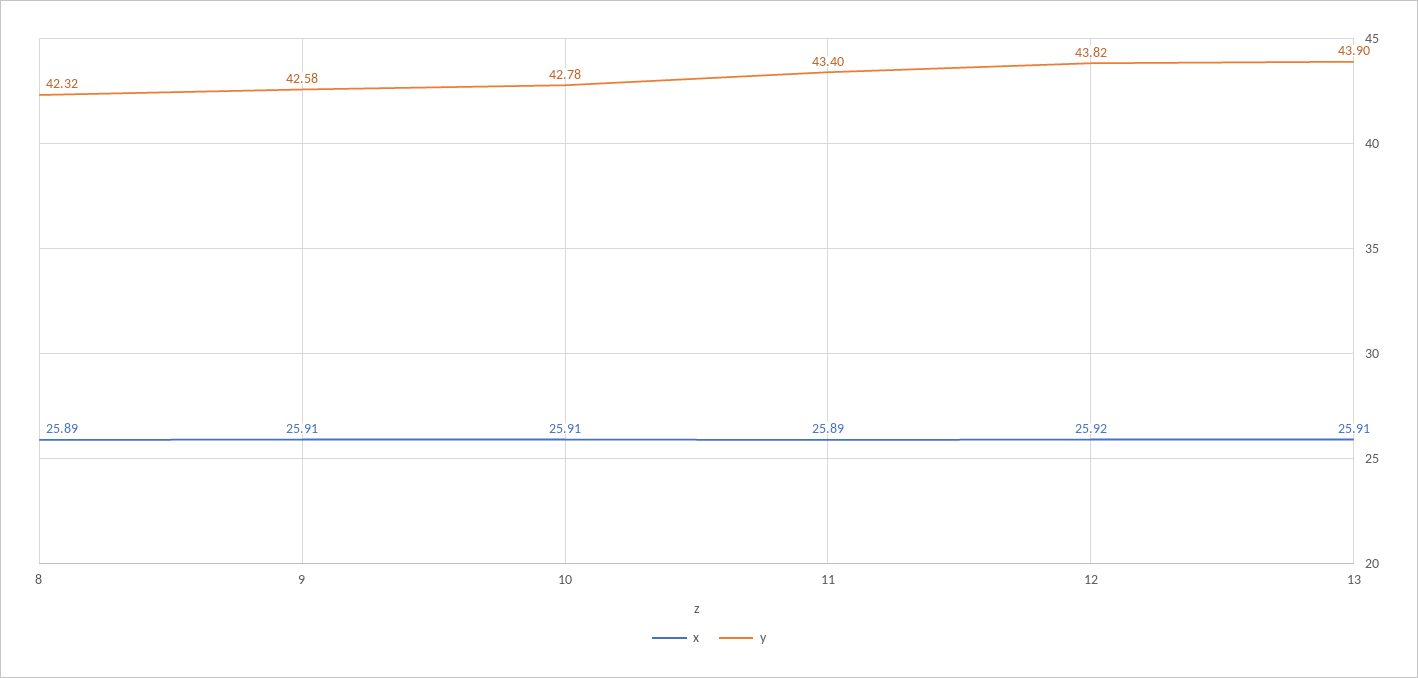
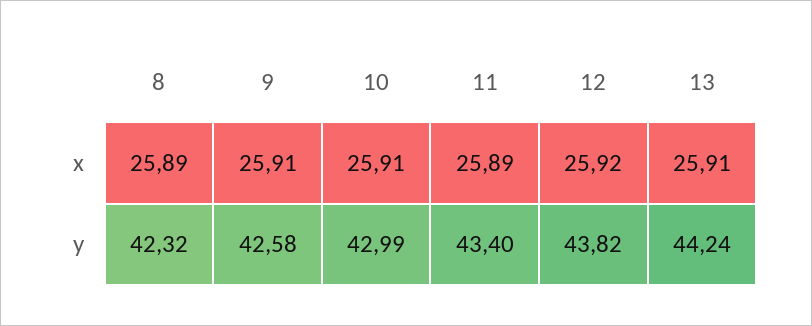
y, 10: 42.78 -> 42.99
y, 13: 43.9 -> 44.24

